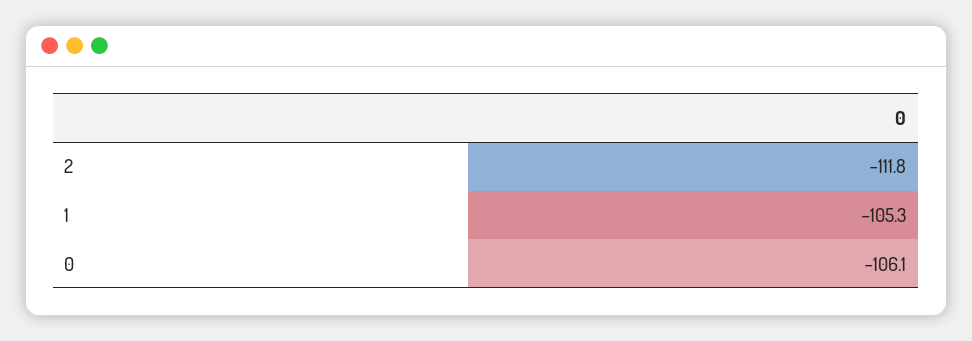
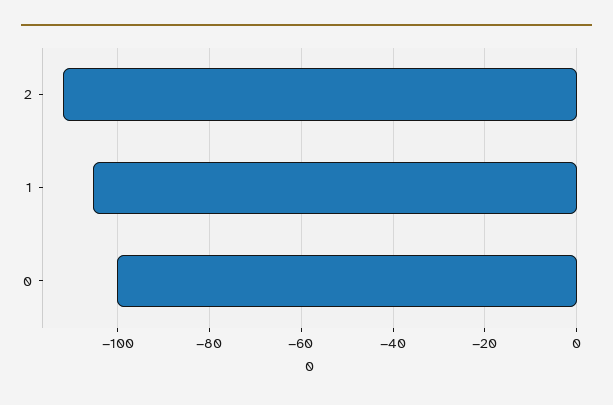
0: -106.1 -> -100

